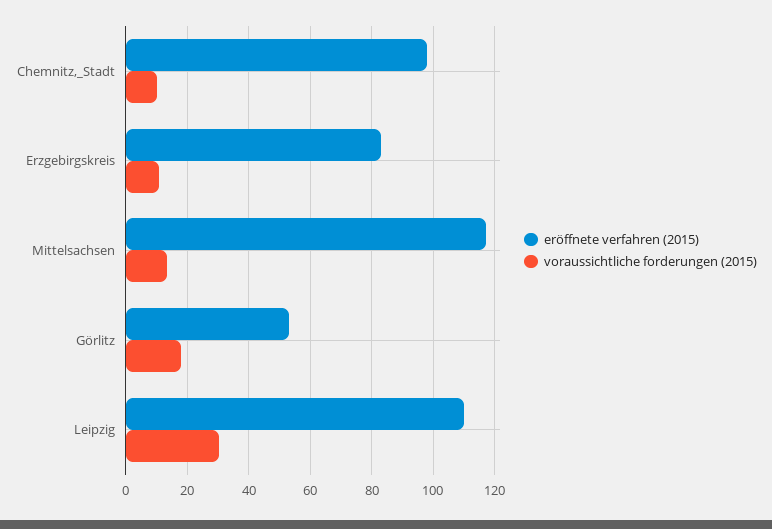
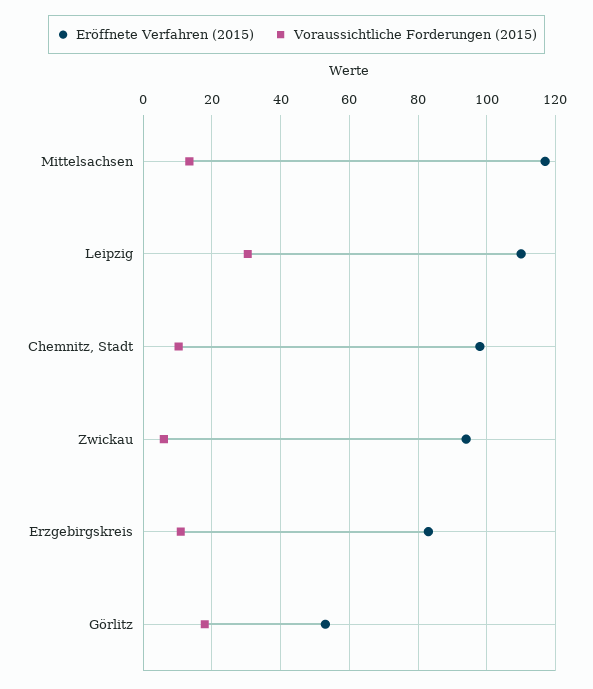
eröffnete verfahren (2015), Zwickau: none -> 94
voraussichtliche forderungen (2015), Zwickau: none -> 6

